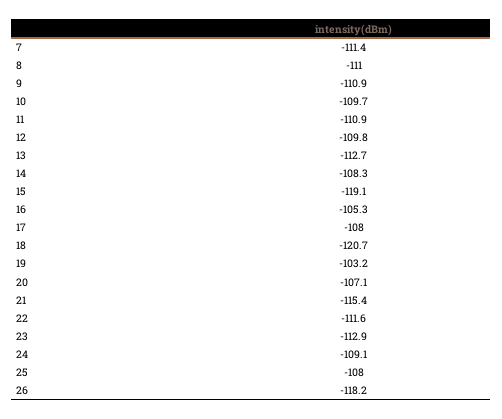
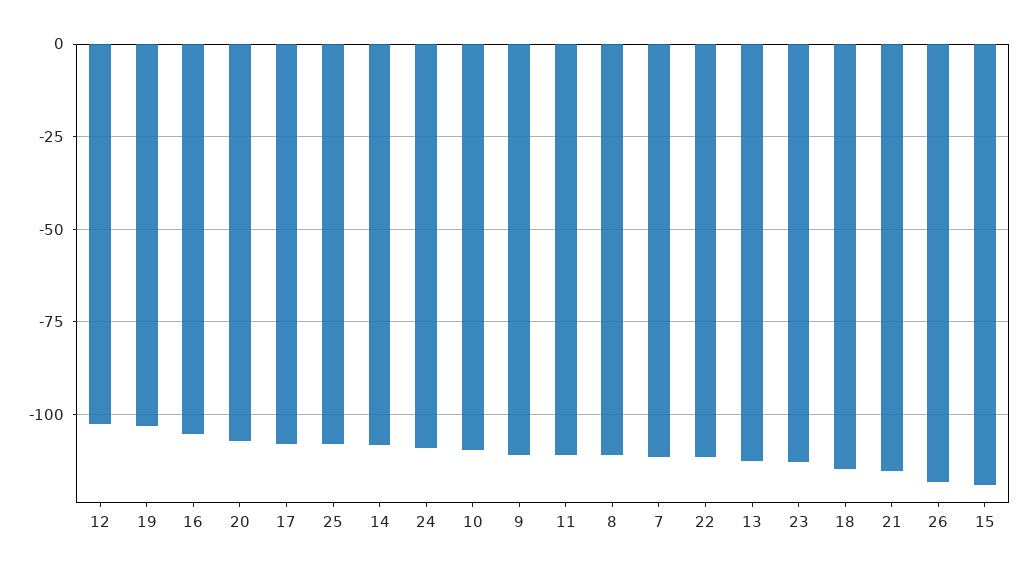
12: -109.8 -> -102.5
18: -120.7 -> -115

